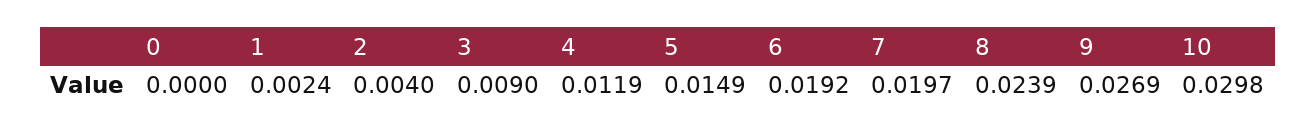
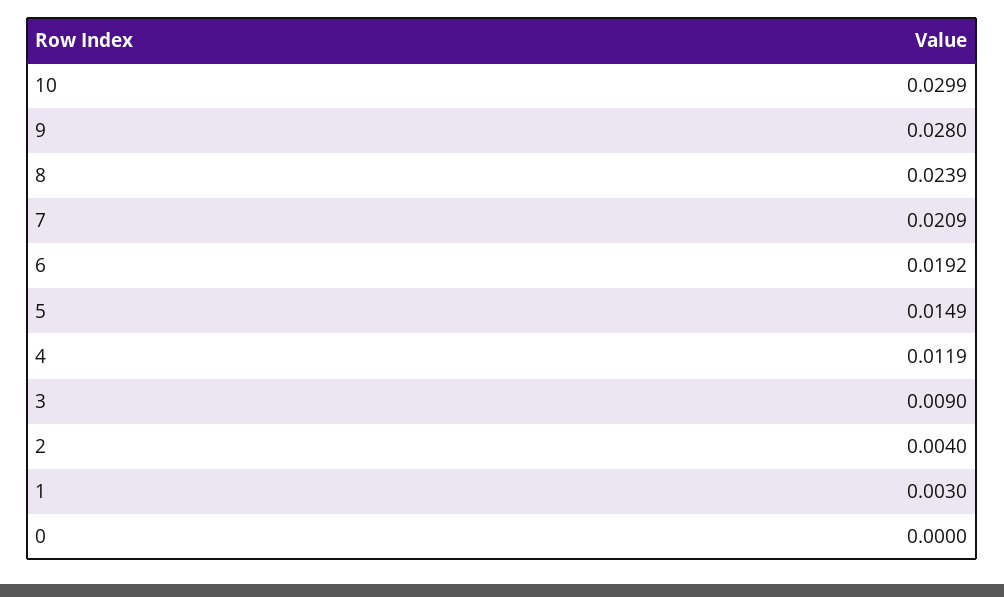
1: 0.0024 -> 0.003
7: 0.0197 -> 0.0209
9: 0.0269 -> 0.028
10: 0.0298 -> 0.0299

